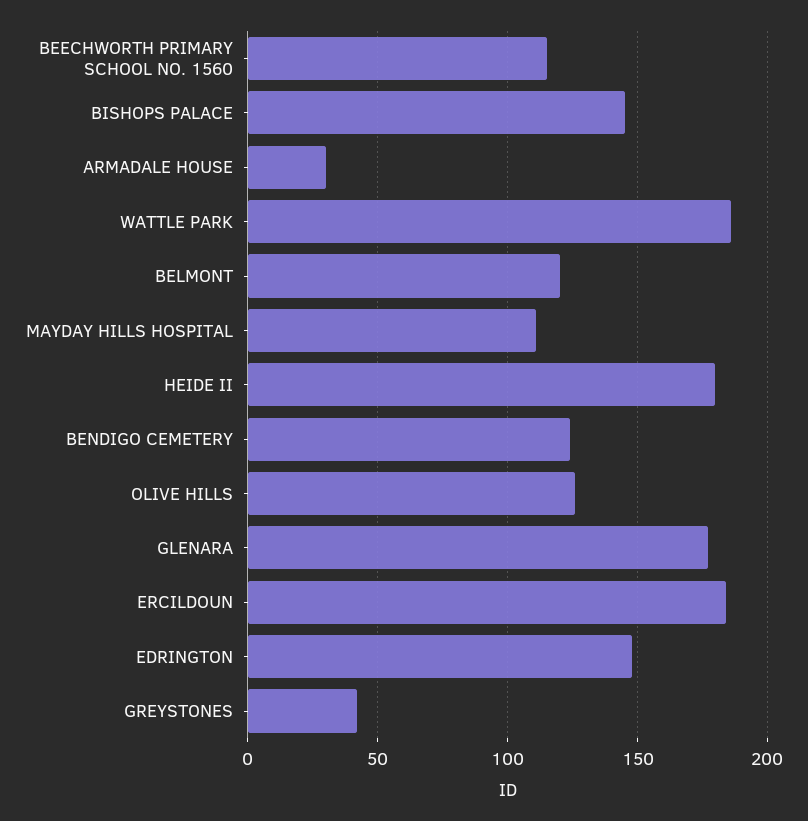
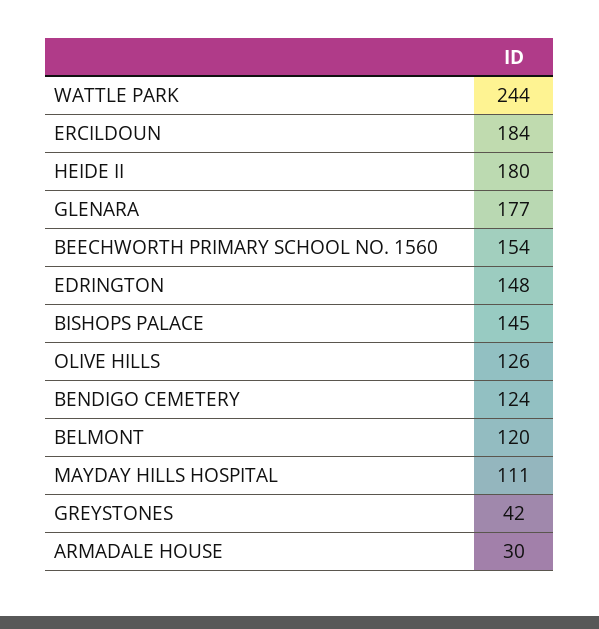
BEECHWORTH PRIMARY SCHOOL NO. 1560: 115 -> 154
WATTLE PARK: 185 -> 244

